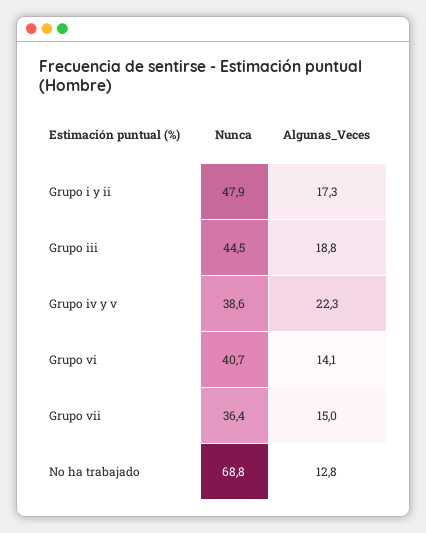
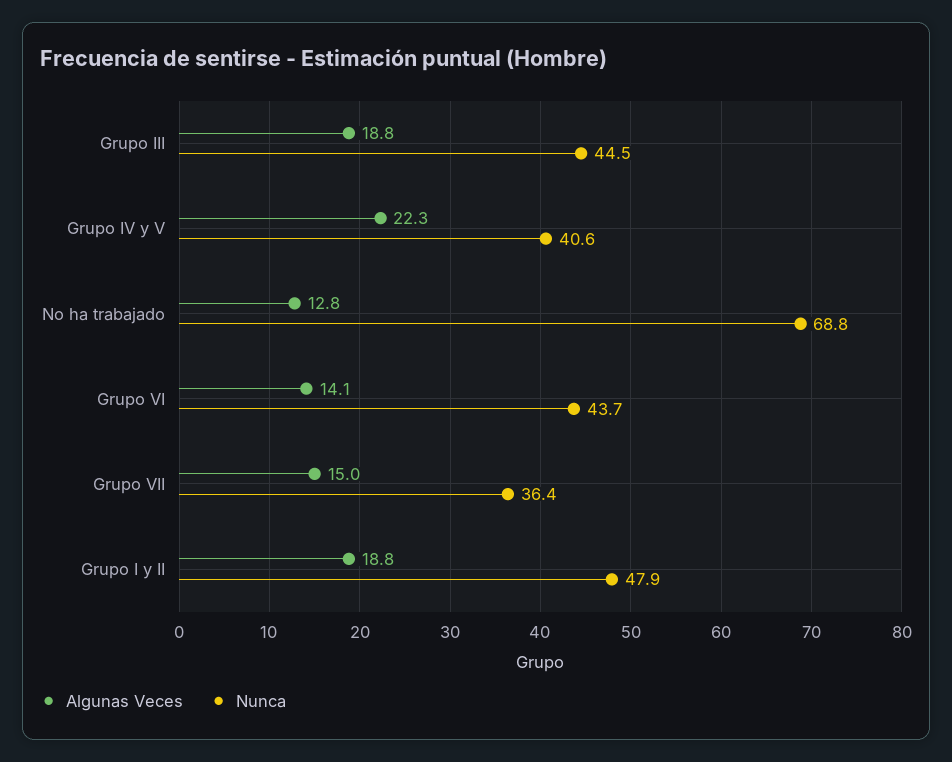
Algunas_Veces, Grupo i y ii: 17.3 -> 18.8
Nunca, Grupo iv y v: 38.6 -> 40.6
Nunca, Grupo vi: 40.7 -> 43.7

